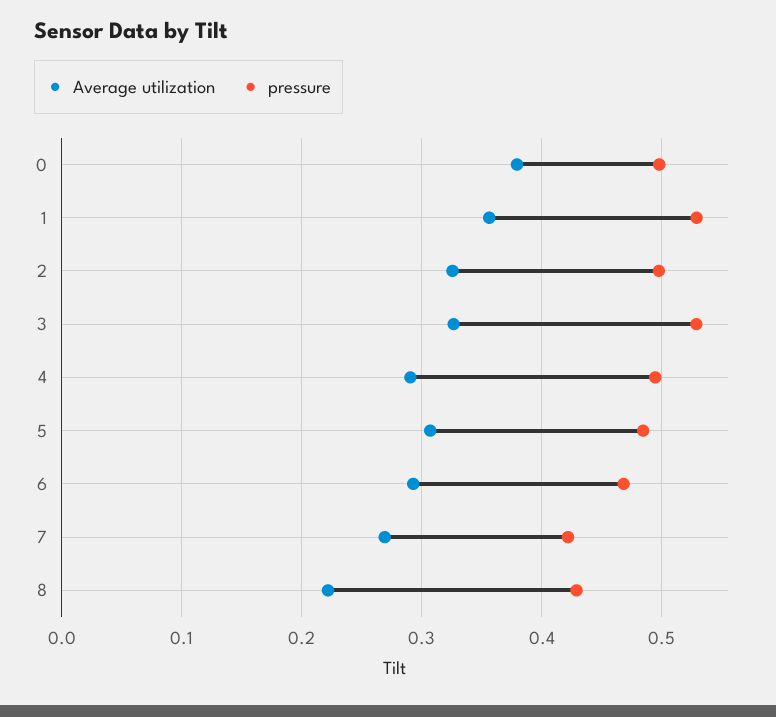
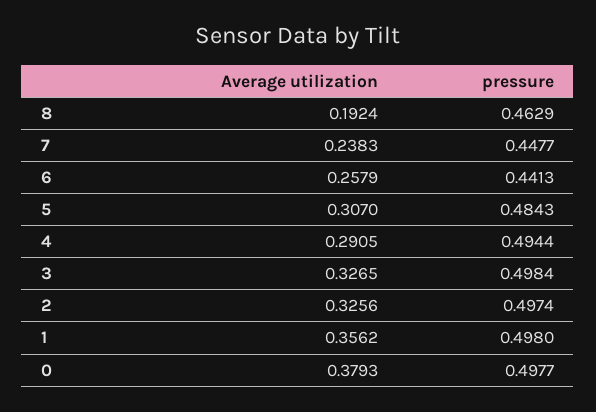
pressure, 1: 0.53 -> 0.498
pressure, 3: 0.53 -> 0.4984
Average utilization, 6: 0.29 -> 0.2579
pressure, 6: 0.47 -> 0.4413
Average utilization, 7: 0.27 -> 0.2383
pressure, 7: 0.42 -> 0.4477
Average utilization, 8: 0.22 -> 0.1924
pressure, 8: 0.43 -> 0.4629

